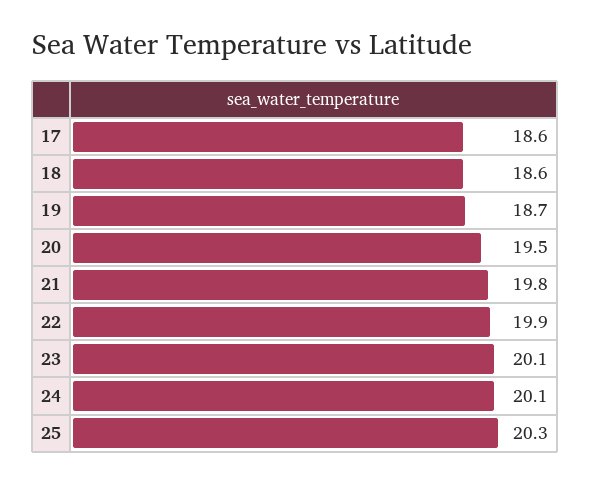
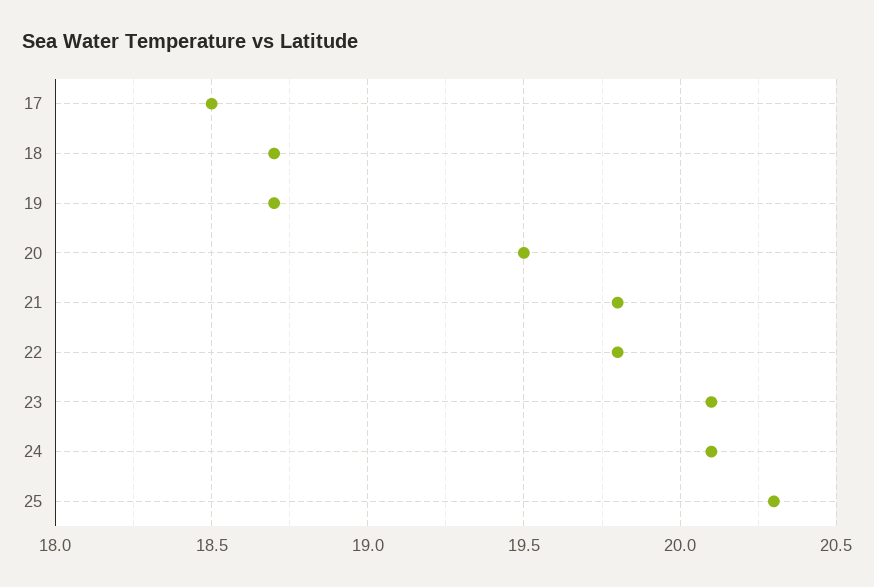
17: 18.6 -> 18.5
18: 18.6 -> 18.7
22: 19.9 -> 19.8

